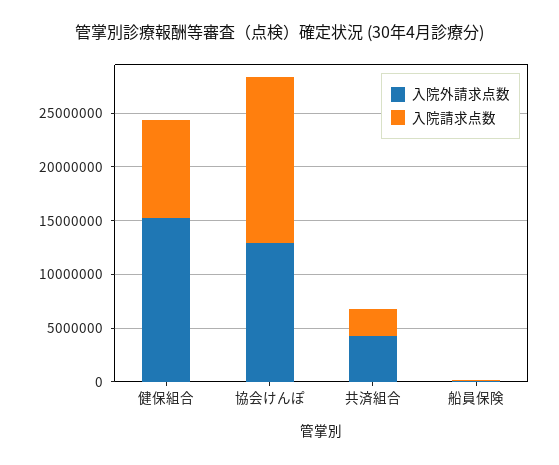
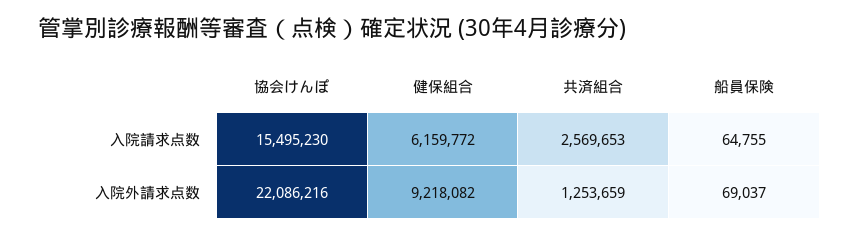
入院外請求点数, 健保組合: 15000000 -> 9218082
入院請求点数, 健保組合: 9000000 -> 6159772
入院外請求点数, 協会けんぽ: 13000000 -> 22086216
入院外請求点数, 共済組合: 4000000 -> 1253659

